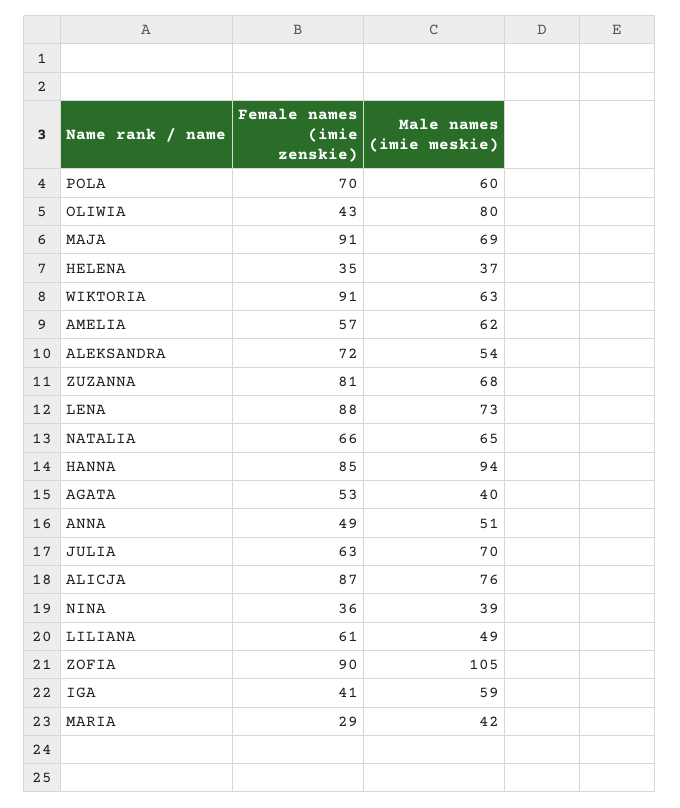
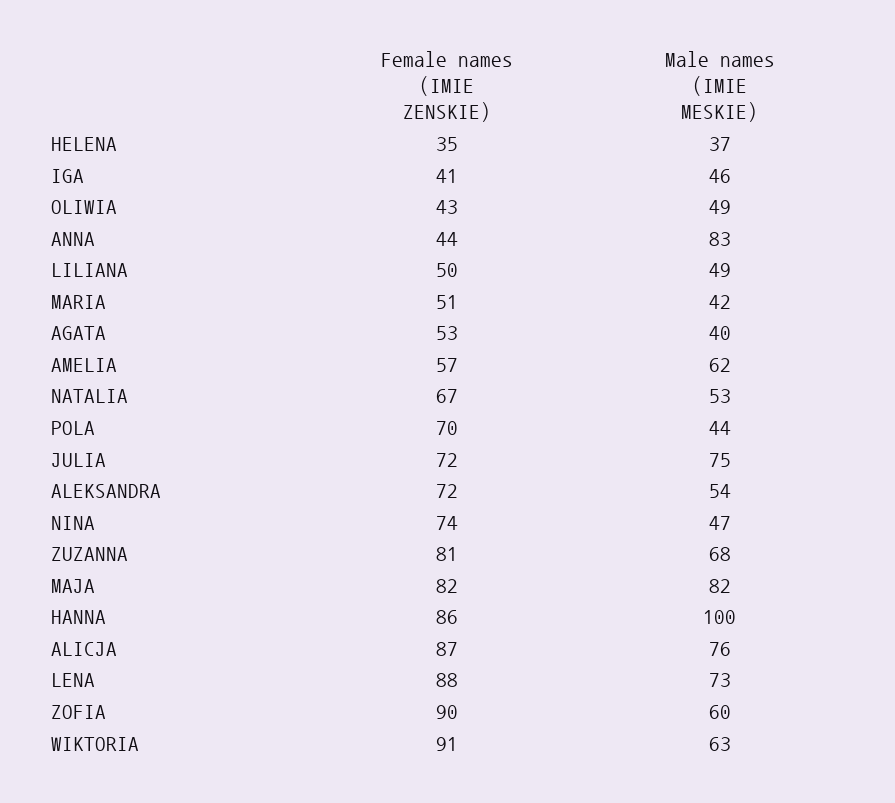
Male names (imie meskie), POLA: 60 -> 44
Male names (imie meskie), OLIWIA: 80 -> 49
Female names (imie zenskie), MAJA: 91 -> 82
Male names (imie meskie), MAJA: 69 -> 82
Female names (imie zenskie), NATALIA: 66 -> 67
Male names (imie meskie), NATALIA: 65 -> 53
Female names (imie zenskie), HANNA: 85 -> 86
Male names (imie meskie), HANNA: 94 -> 100
Female names (imie zenskie), ANNA: 49 -> 44
Male names (imie meskie), ANNA: 51 -> 83
Female names (imie zenskie), JULIA: 63 -> 72
Male names (imie meskie), JULIA: 70 -> 75
Female names (imie zenskie), NINA: 36 -> 74
Male names (imie meskie), NINA: 39 -> 47
Female names (imie zenskie), LILIANA: 61 -> 50
Male names (imie meskie), ZOFIA: 105 -> 60
Male names (imie meskie), IGA: 59 -> 46
Female names (imie zenskie), MARIA: 29 -> 51

